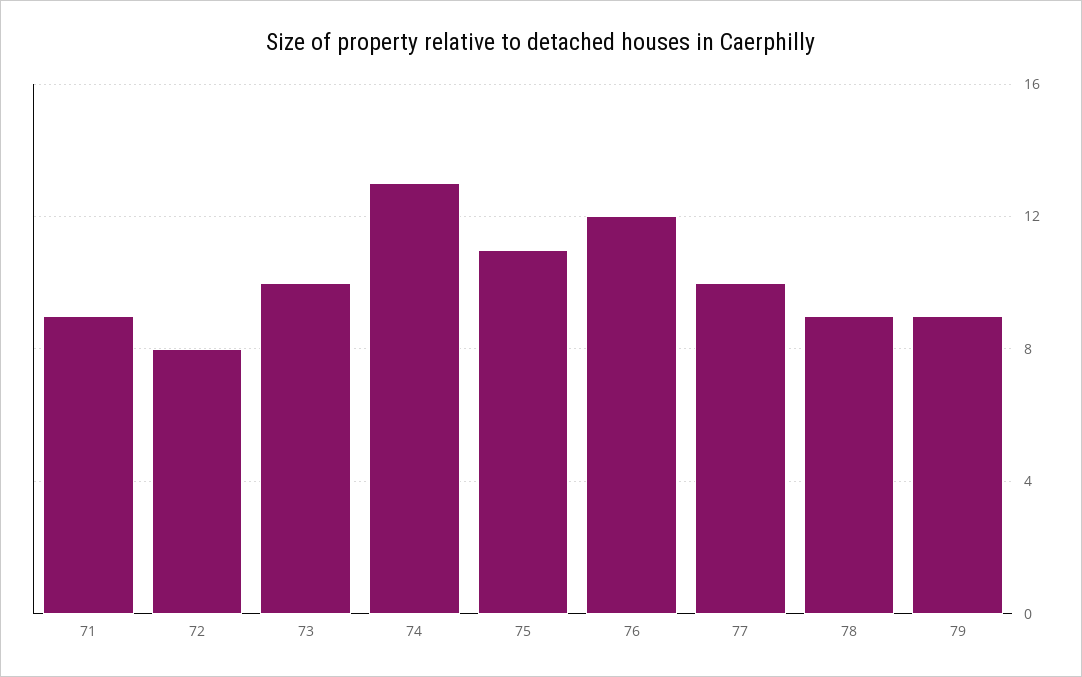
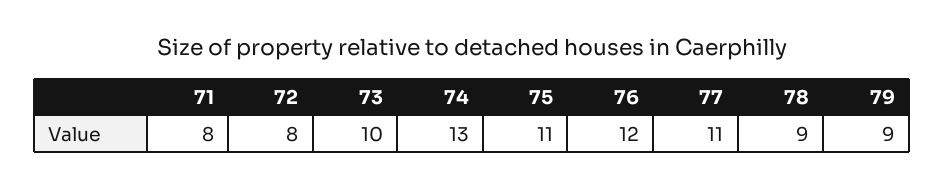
71: 9 -> 8
77: 10 -> 11

